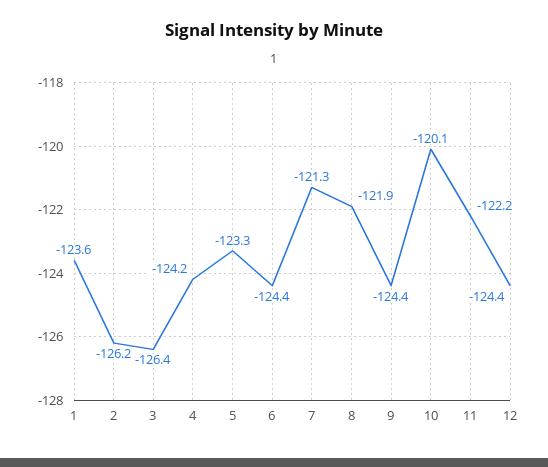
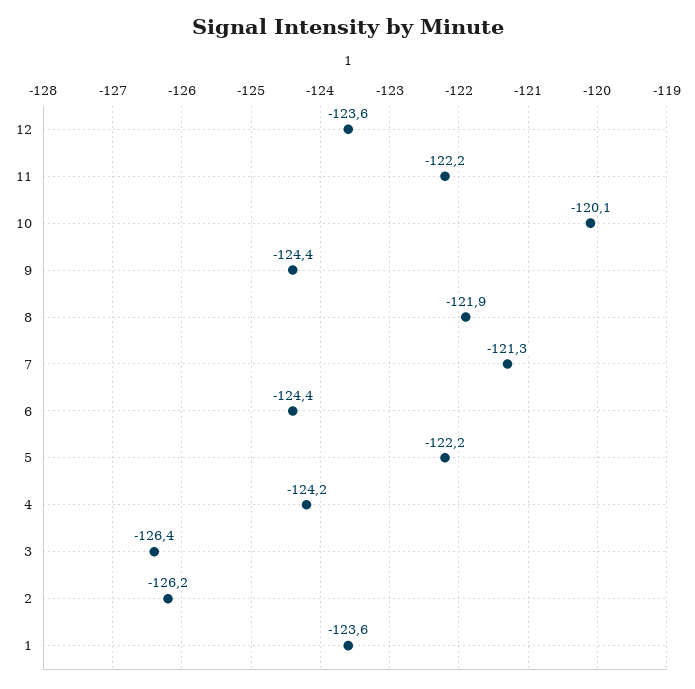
5: -123.3 -> -122.2
12: -124.4 -> -123.6

